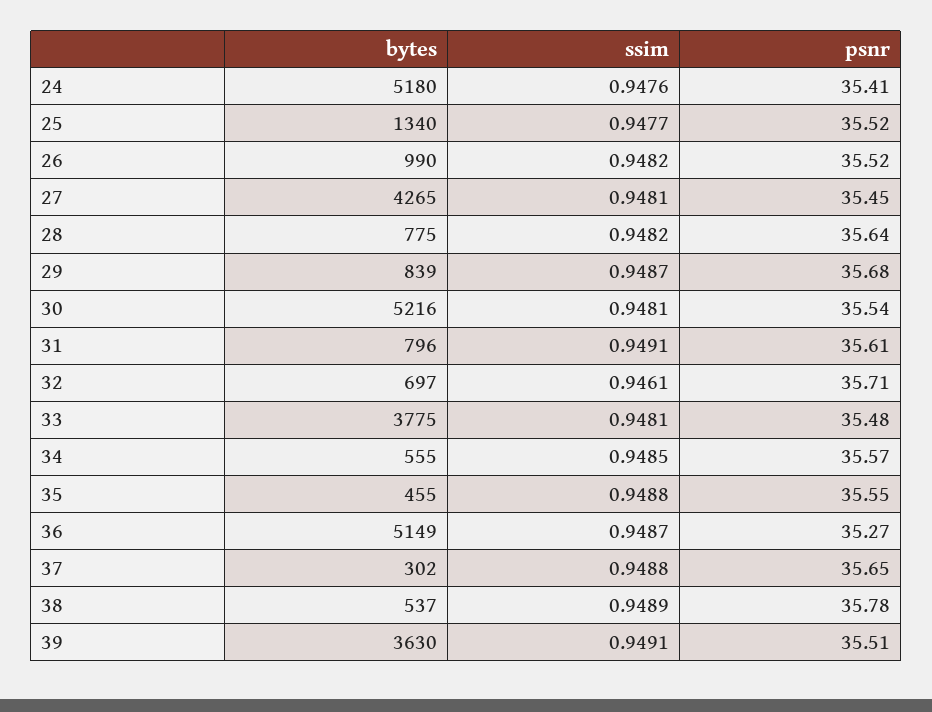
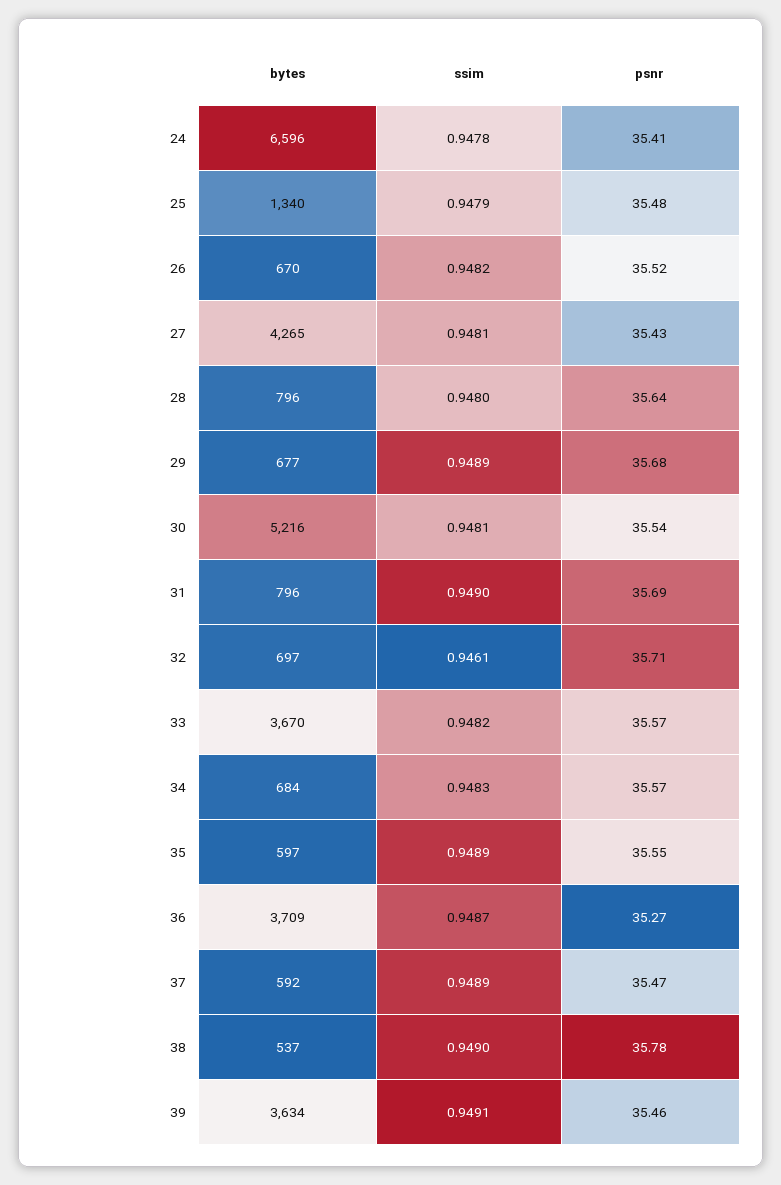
bytes, 24: 5180 -> 6596
ssim, 24: 0.9476 -> 0.9478
ssim, 25: 0.9477 -> 0.9479
psnr, 25: 35.52 -> 35.48
bytes, 26: 990 -> 670
psnr, 27: 35.45 -> 35.43
bytes, 28: 775 -> 796
ssim, 28: 0.9482 -> 0.948
bytes, 29: 839 -> 677
ssim, 29: 0.9487 -> 0.9489
ssim, 31: 0.9491 -> 0.949
psnr, 31: 35.61 -> 35.69
bytes, 33: 3775 -> 3670
ssim, 33: 0.9481 -> 0.9482
psnr, 33: 35.48 -> 35.57
bytes, 34: 555 -> 684
ssim, 34: 0.9485 -> 0.9483
bytes, 35: 455 -> 597
ssim, 35: 0.9488 -> 0.9489
bytes, 36: 5149 -> 3709
bytes, 37: 302 -> 592
ssim, 37: 0.9488 -> 0.9489
psnr, 37: 35.65 -> 35.47
ssim, 38: 0.9489 -> 0.949
bytes, 39: 3630 -> 3634
psnr, 39: 35.51 -> 35.46

